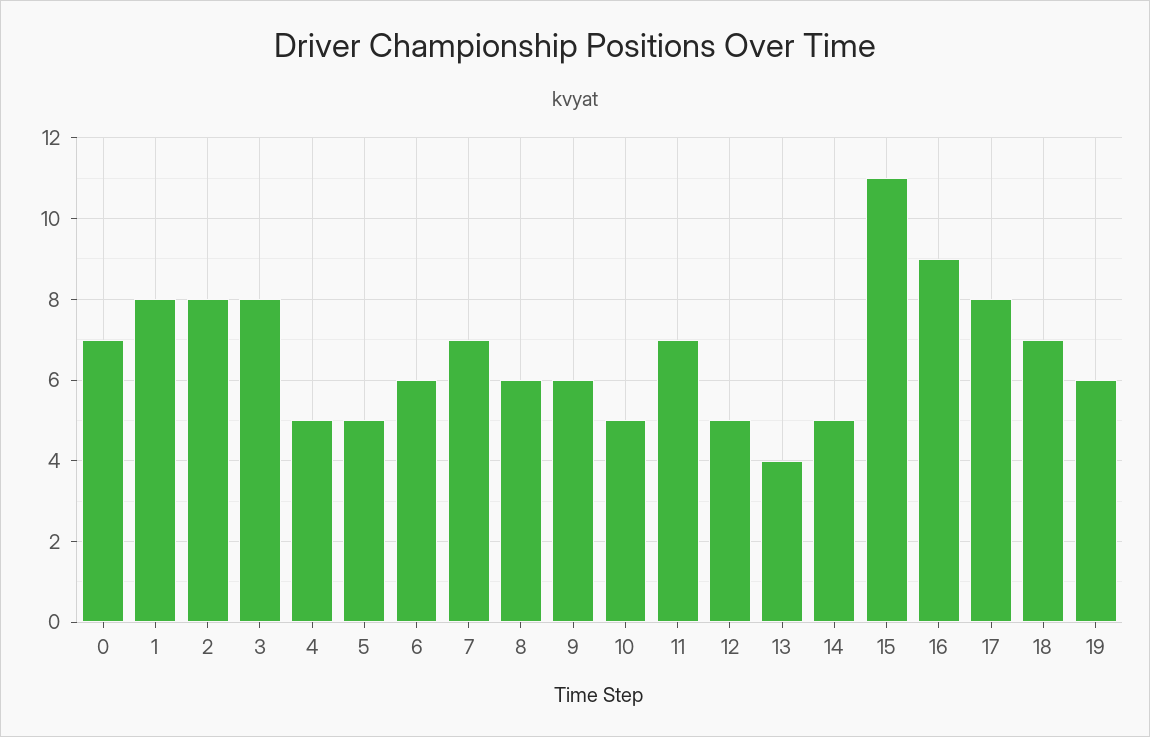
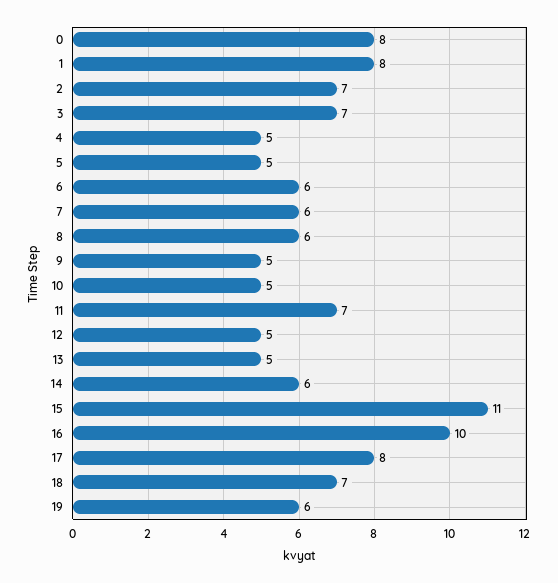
0: 7 -> 8
2: 8 -> 7
3: 8 -> 7
7: 7 -> 6
9: 6 -> 5
13: 4 -> 5
14: 5 -> 6
16: 9 -> 10

